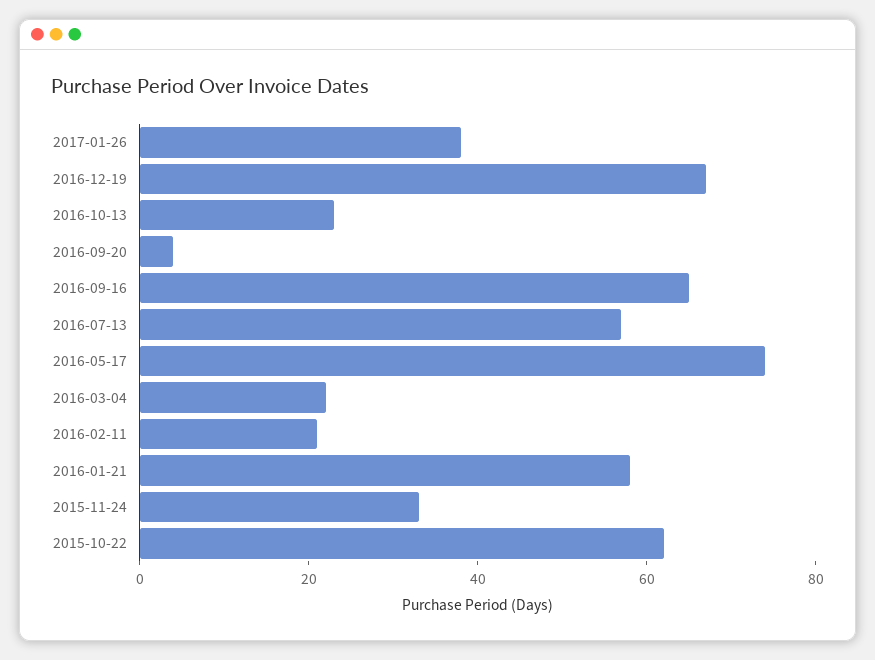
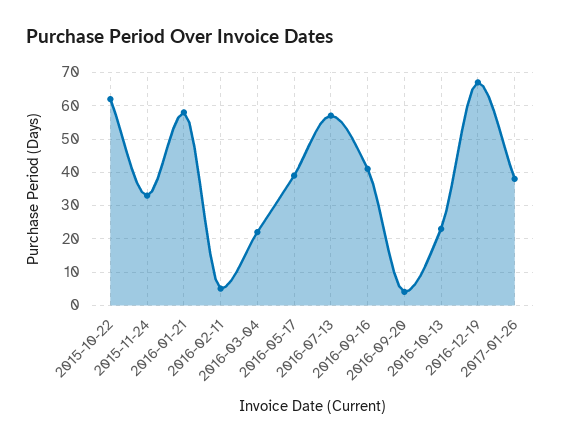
2016-09-16: 65 -> 40
2016-05-17: 75 -> 40
2016-02-11: 20 -> 5

